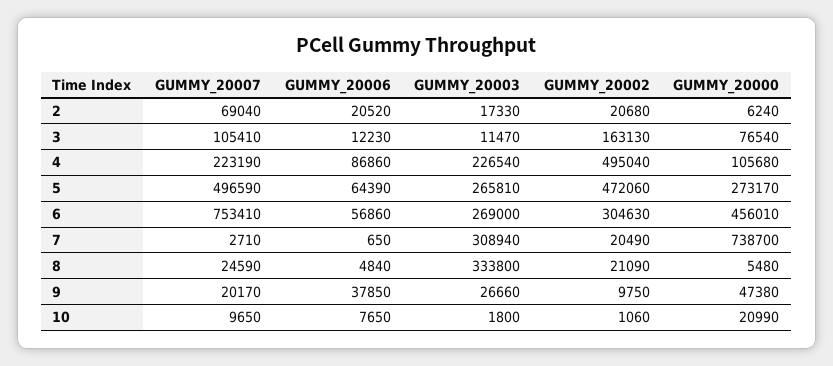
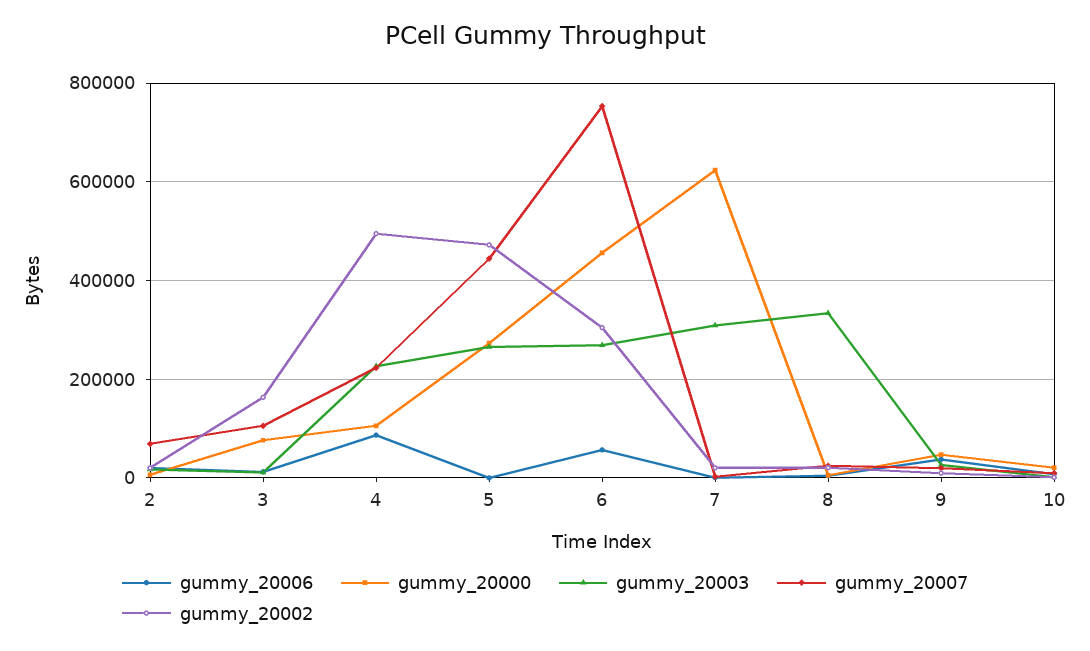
GUMMY_20007, 5: 496590 -> 440000
GUMMY_20006, 5: 64390 -> 0
GUMMY_20000, 7: 738700 -> 620000

